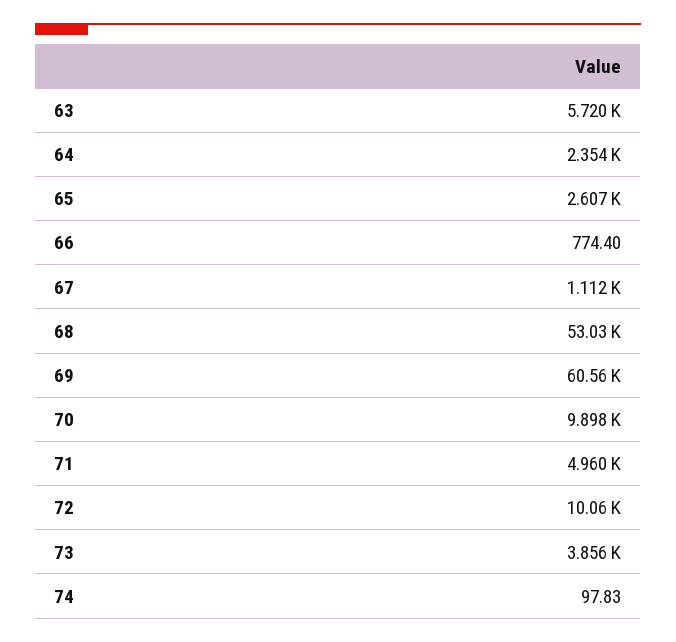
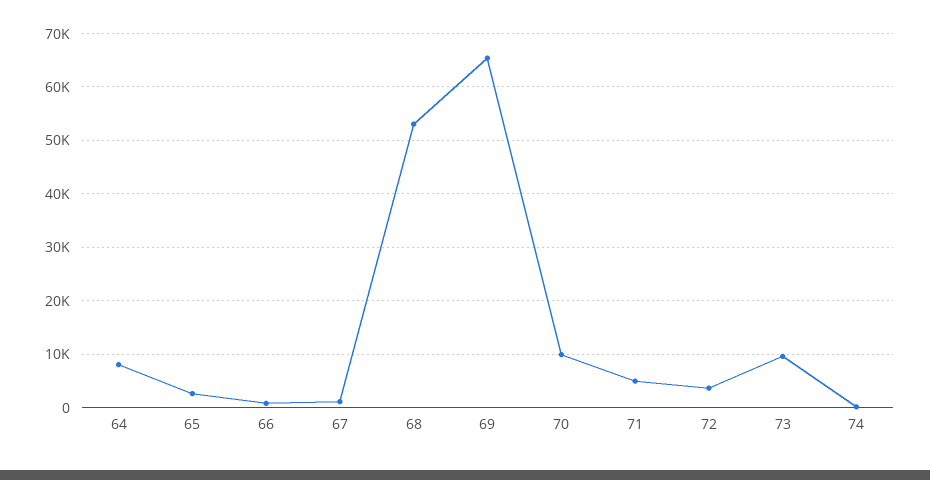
63: 5720 -> none
64: 2354 -> 8000
69: 60560 -> 66000
72: 10060 -> 4000
73: 3856 -> 10000

